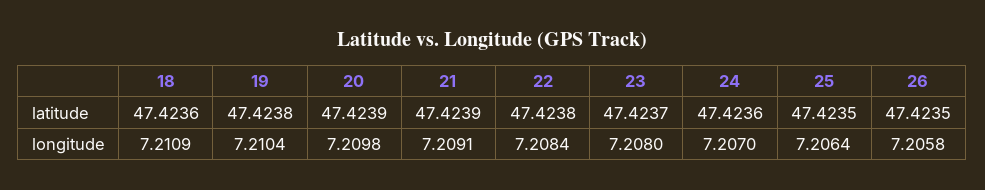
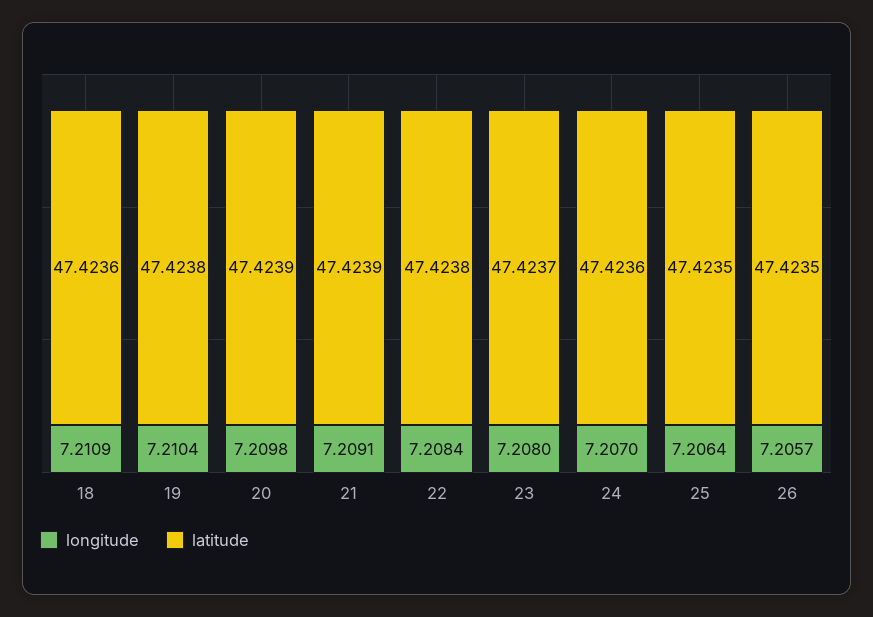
longitude, 26: 7.2058 -> 7.2057

